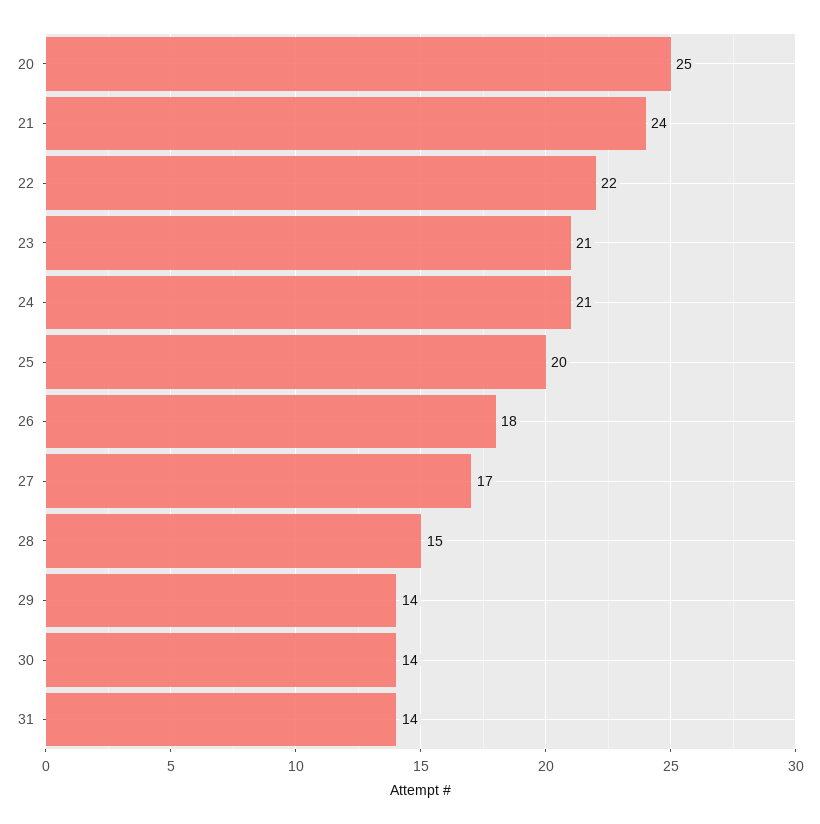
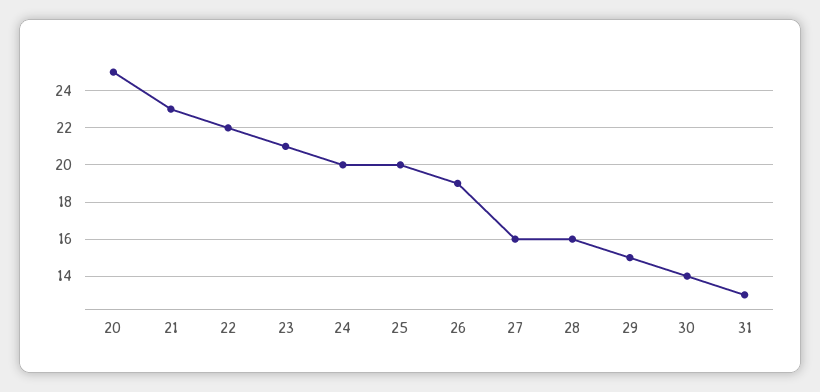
21: 24 -> 23
24: 21 -> 20
26: 18 -> 19
27: 17 -> 16
28: 15 -> 16
29: 14 -> 15
31: 14 -> 13

